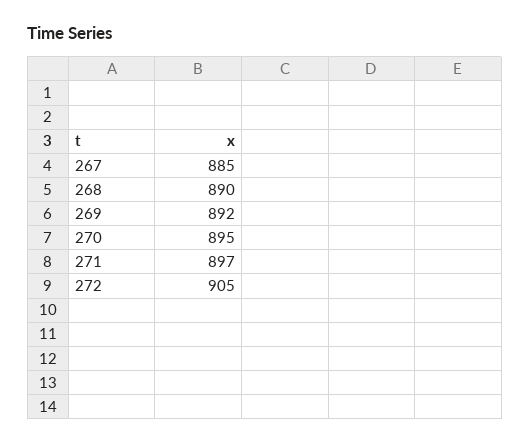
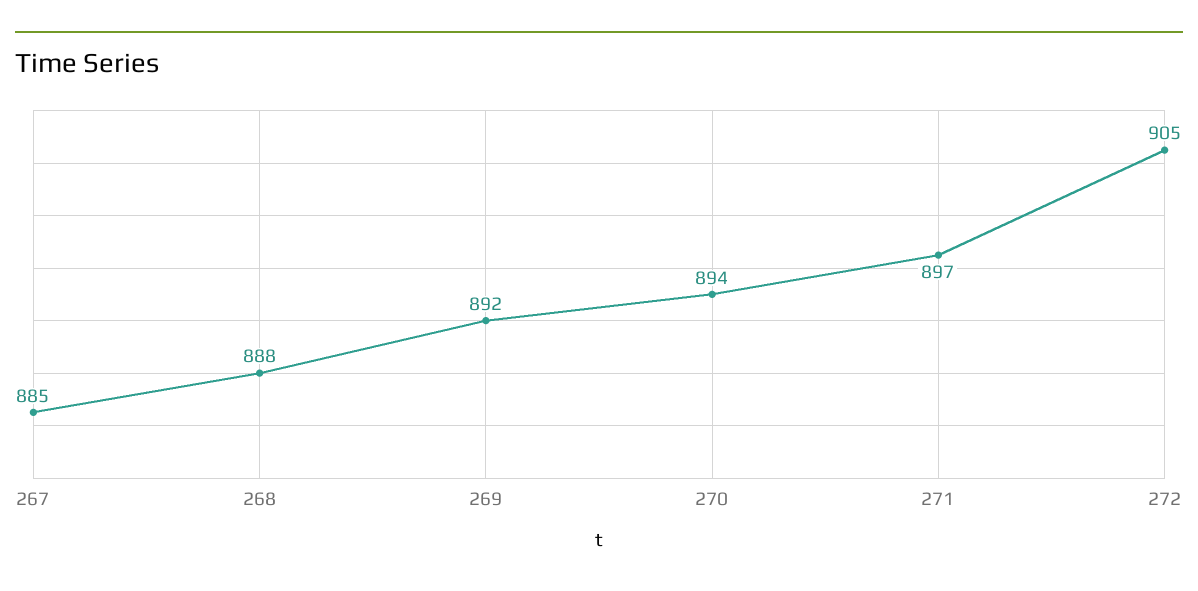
268: 890 -> 888
270: 895 -> 894

